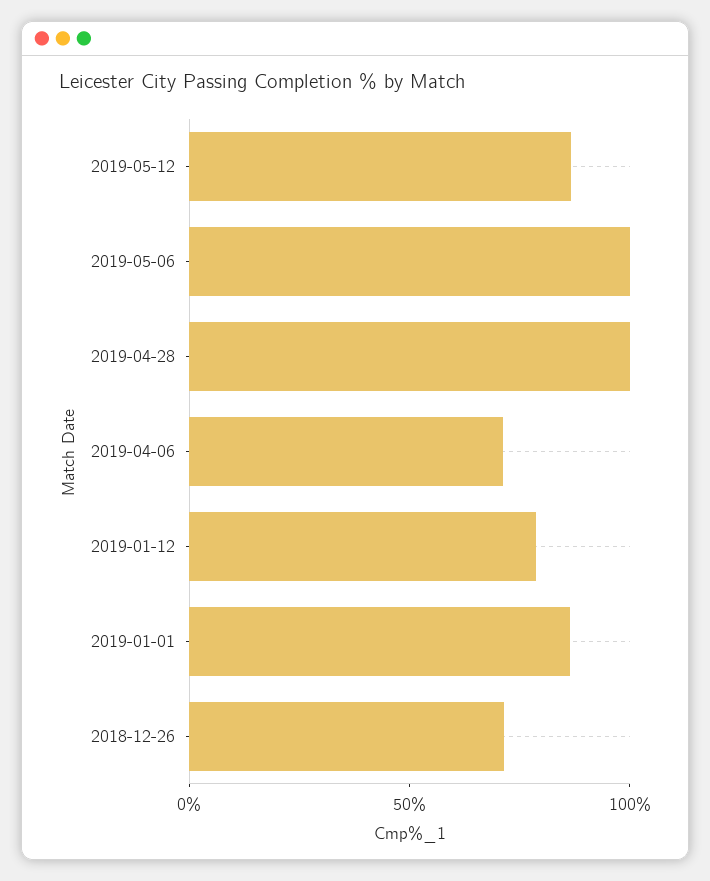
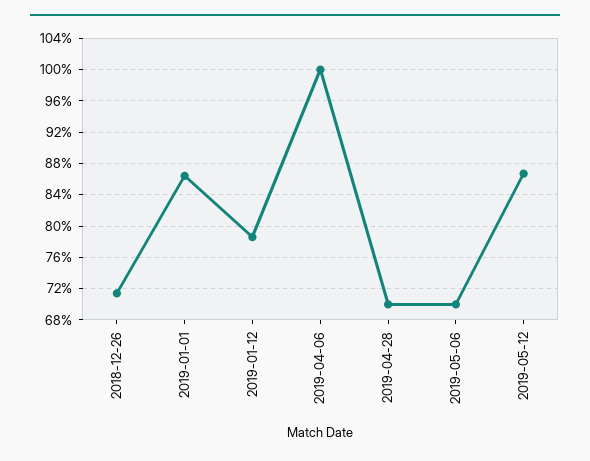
2019-05-06: 100 -> 70
2019-04-28: 100 -> 70
2019-04-06: 70 -> 100

